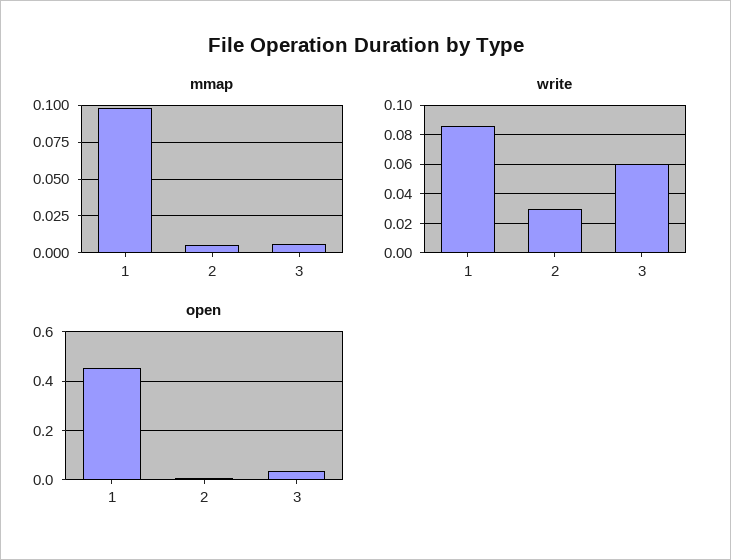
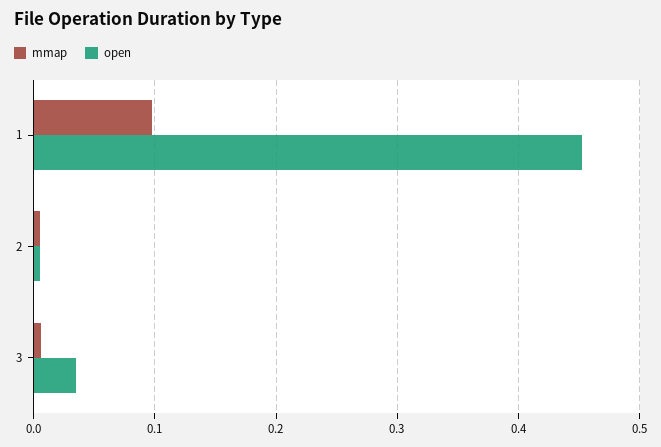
write, 1: 0.085 -> none
write, 2: 0.03 -> none
write, 3: 0.06 -> none

